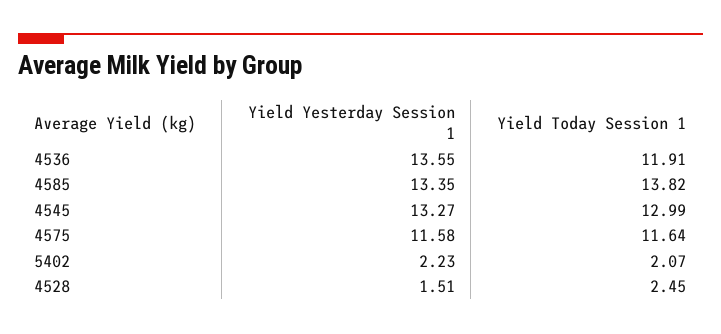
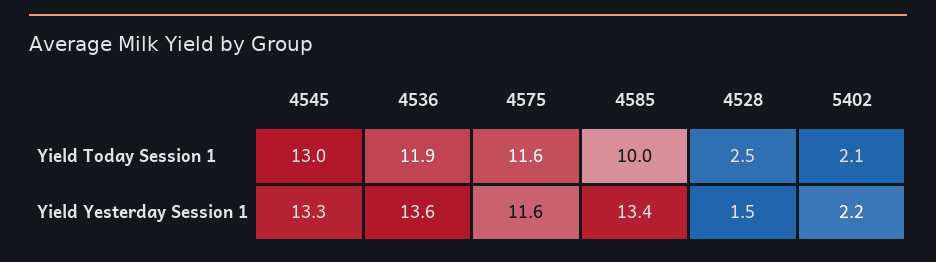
Yield Today Session 1, 4585: 13.82 -> 10

